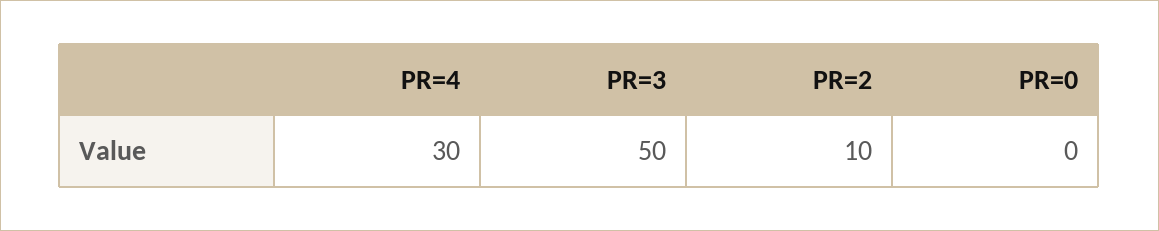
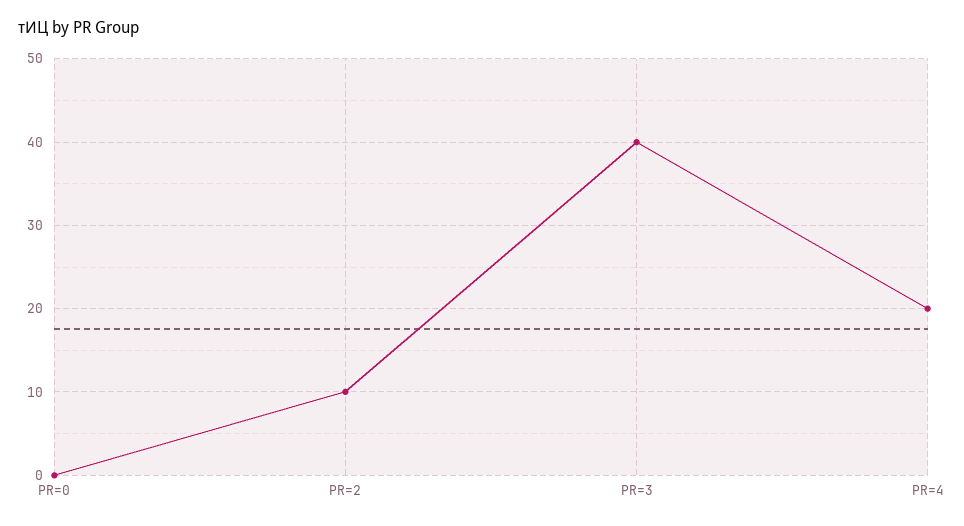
PR=4: 30 -> 20
PR=3: 50 -> 40

